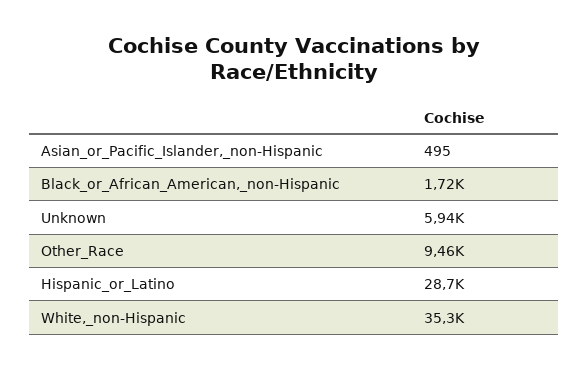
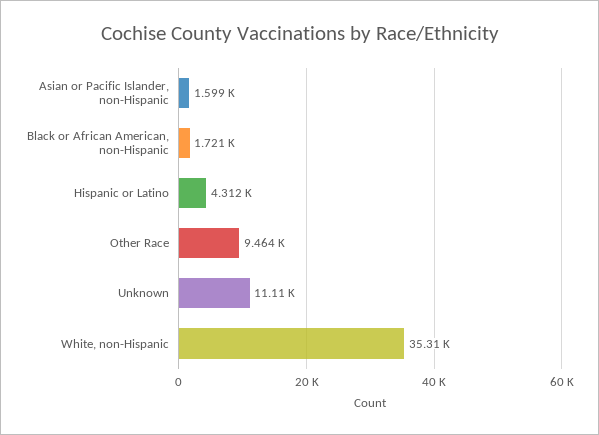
Asian_or_Pacific_Islander,_non-Hispanic: 495 -> 1599
Unknown: 5940 -> 11110
Hispanic_or_Latino: 28700 -> 4312

